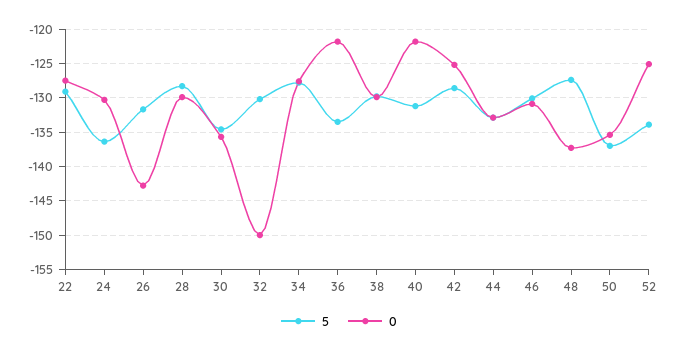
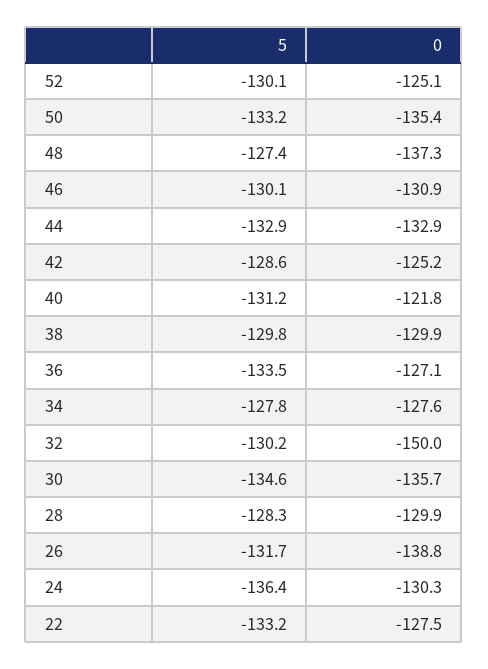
5, 22: -129 -> -133.2
0, 26: -143 -> -138.8
0, 36: -122 -> -127.1
5, 50: -137 -> -133.2
5, 52: -134 -> -130.1

